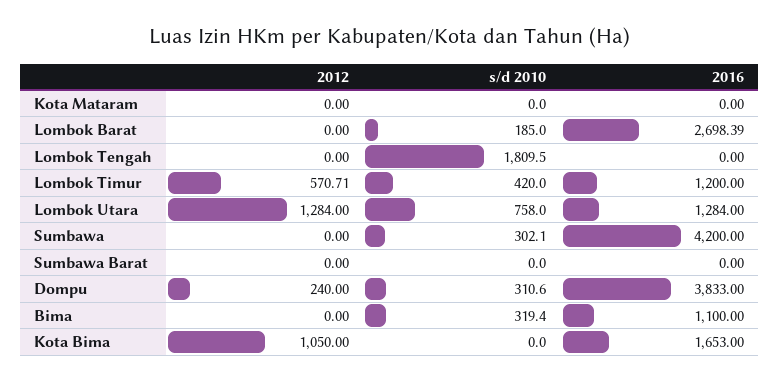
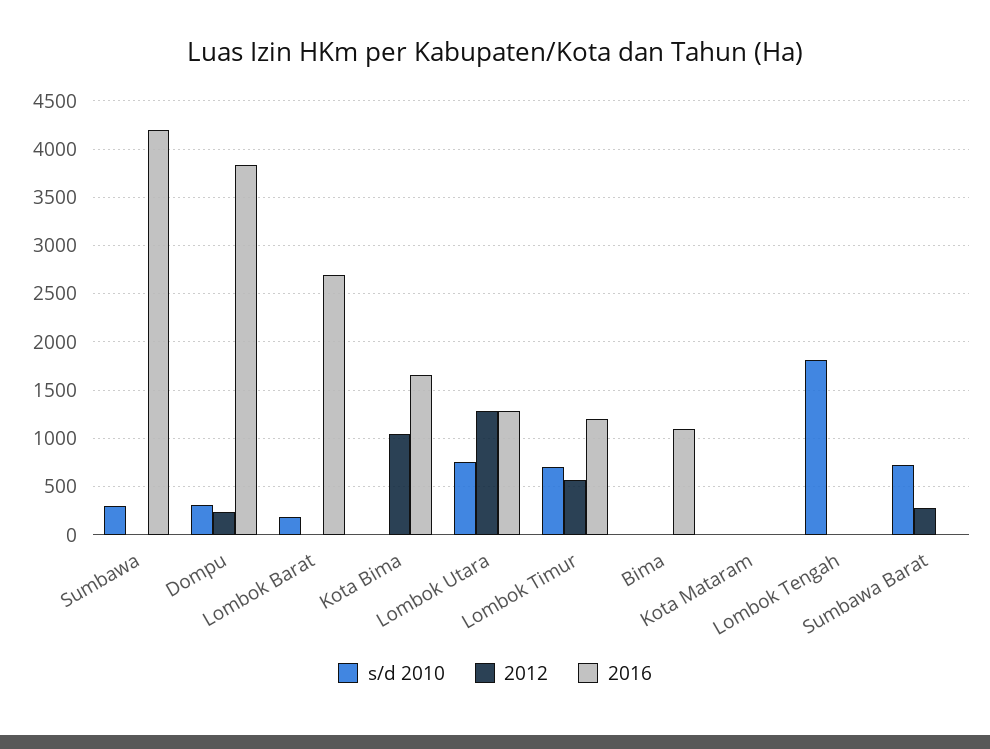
s/d 2010, Lombok Timur: 420 -> 700
2012, Sumbawa Barat: 0 -> 300
s/d 2010, Sumbawa Barat: 0 -> 700
s/d 2010, Bima: 319.4 -> 0

